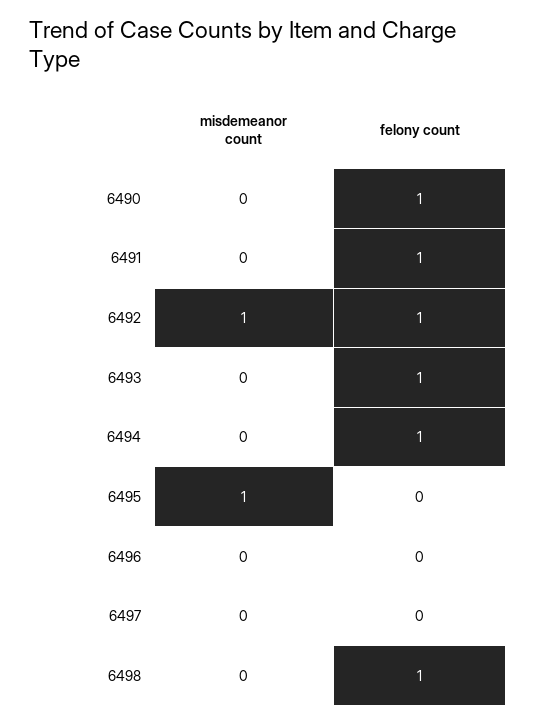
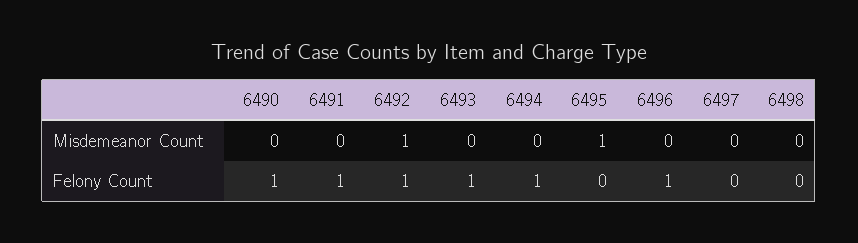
felony count, 6496: 0 -> 1
felony count, 6498: 1 -> 0

